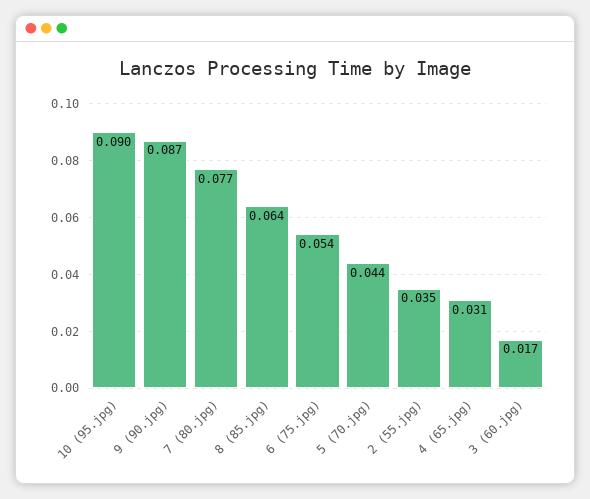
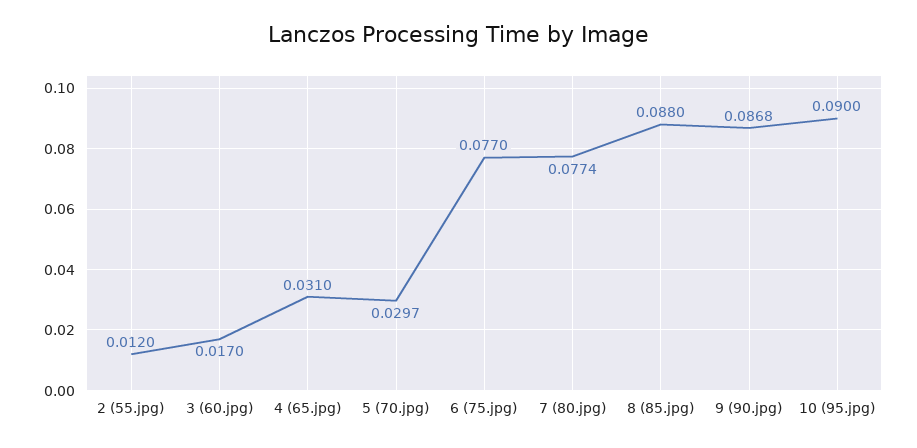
8 (85.jpg): 0.064 -> 0.088
6 (75.jpg): 0.054 -> 0.077
5 (70.jpg): 0.044 -> 0.0297
2 (55.jpg): 0.035 -> 0.012

